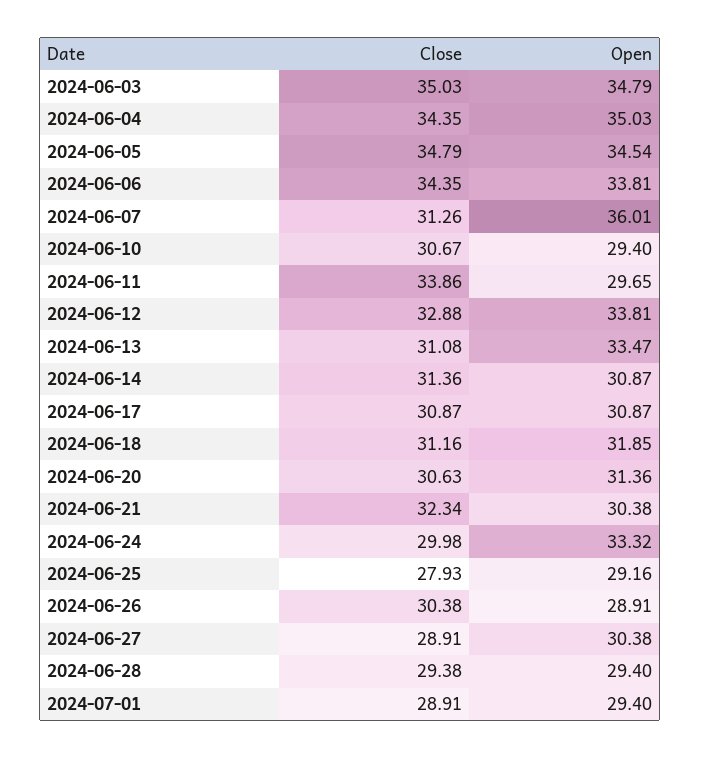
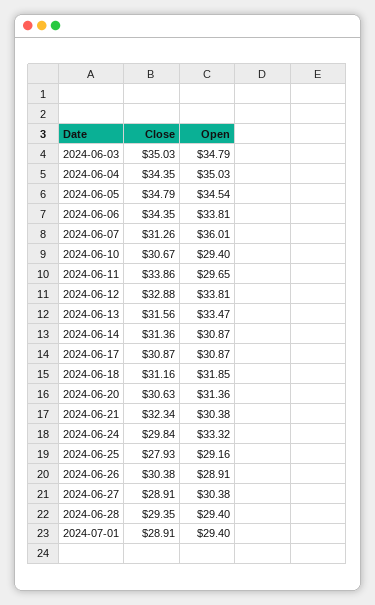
Close, 2024-06-13: 31.08 -> 31.56
Close, 2024-06-24: 29.98 -> 29.84
Close, 2024-06-28: 29.38 -> 29.35

